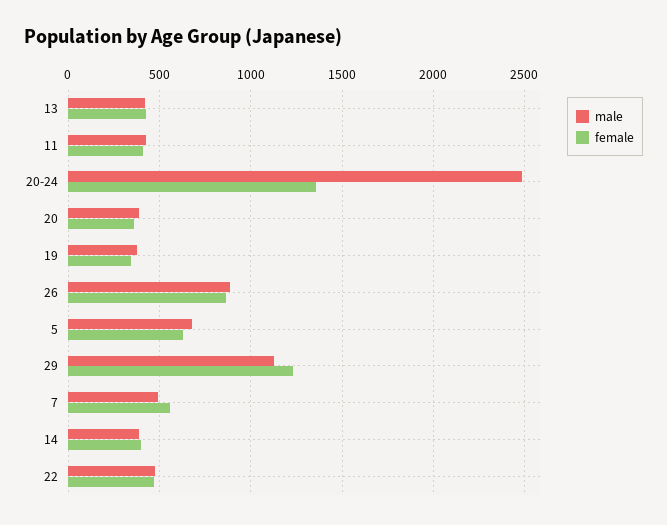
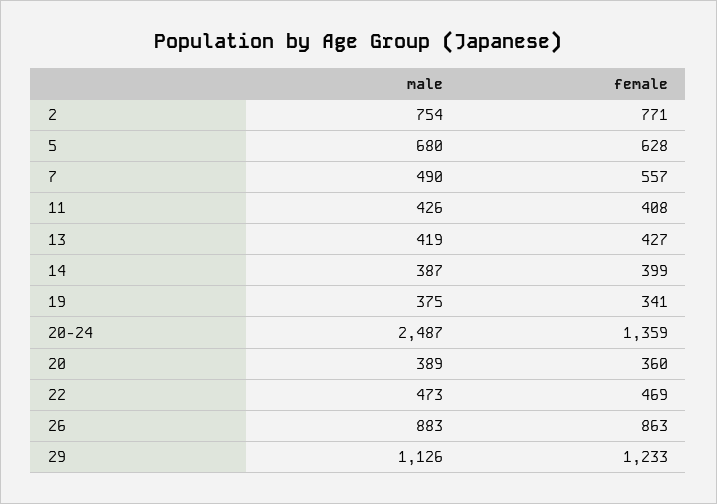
male, 2: none -> 754
female, 2: none -> 771

